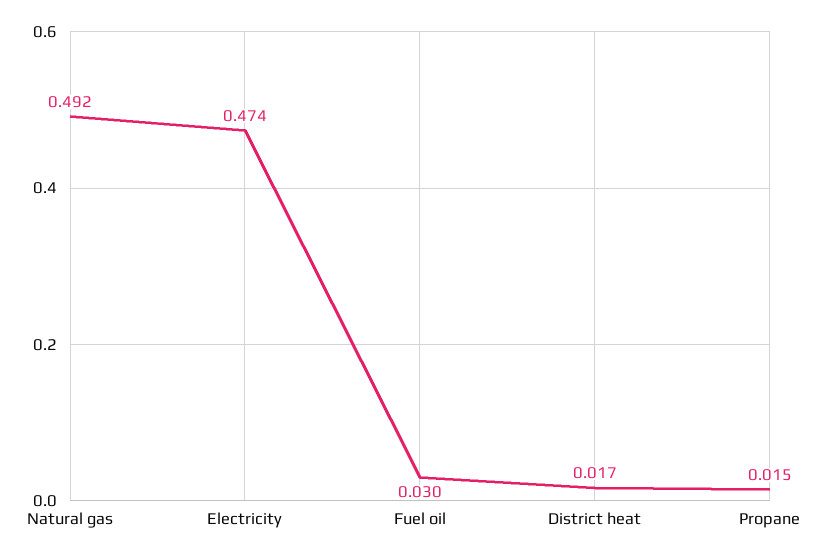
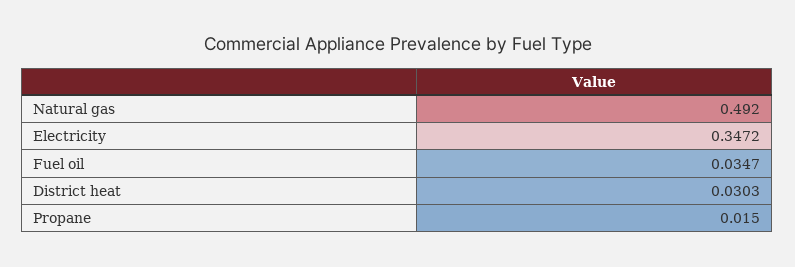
Electricity: 0.474 -> 0.3472
Fuel oil: 0.03 -> 0.0347
District heat: 0.017 -> 0.0303

